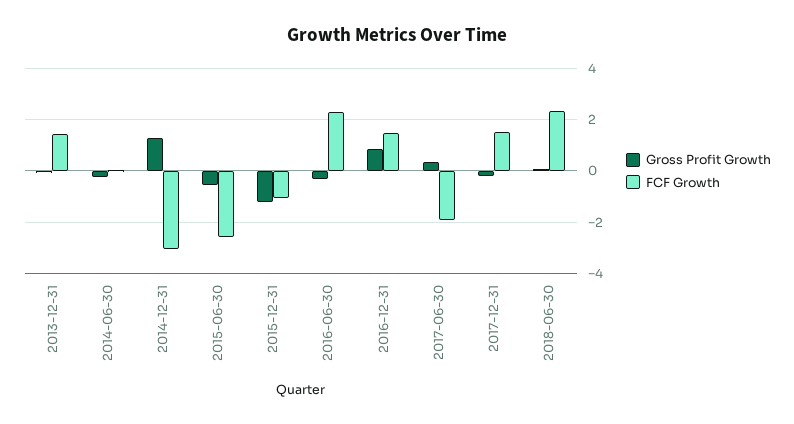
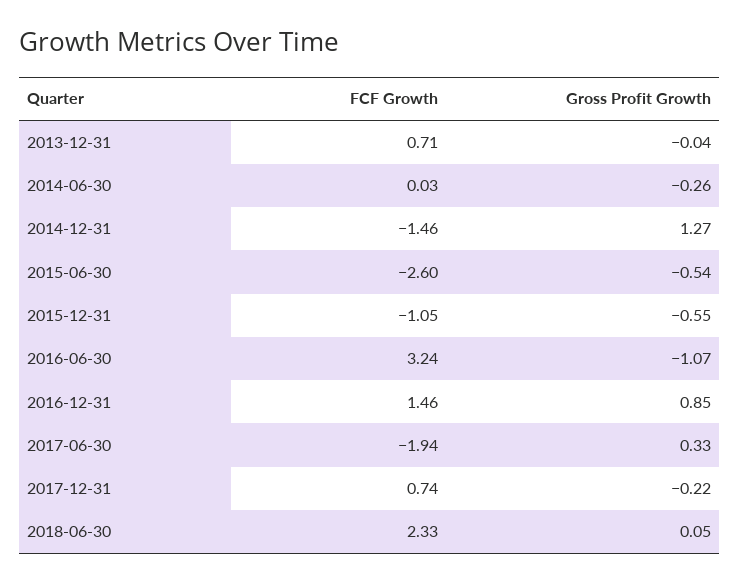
FCF Growth, 2013-12-31: 1.5 -> 0.71
FCF Growth, 2014-12-31: -3 -> -1.46
Gross Profit Growth, 2015-12-31: -1.25 -> -0.55
Gross Profit Growth, 2016-06-30: -0.25 -> -1.07
FCF Growth, 2016-06-30: 2.25 -> 3.24
FCF Growth, 2017-12-31: 1.5 -> 0.74

